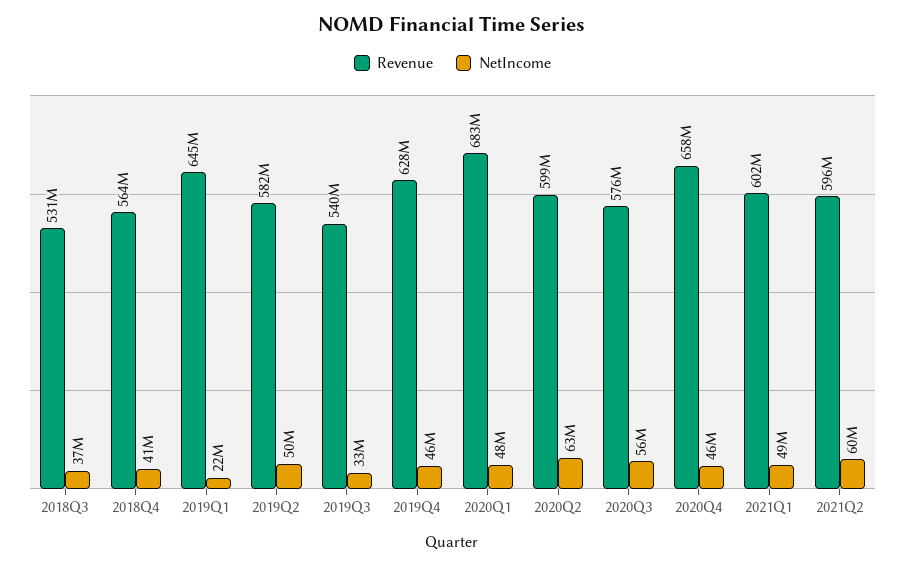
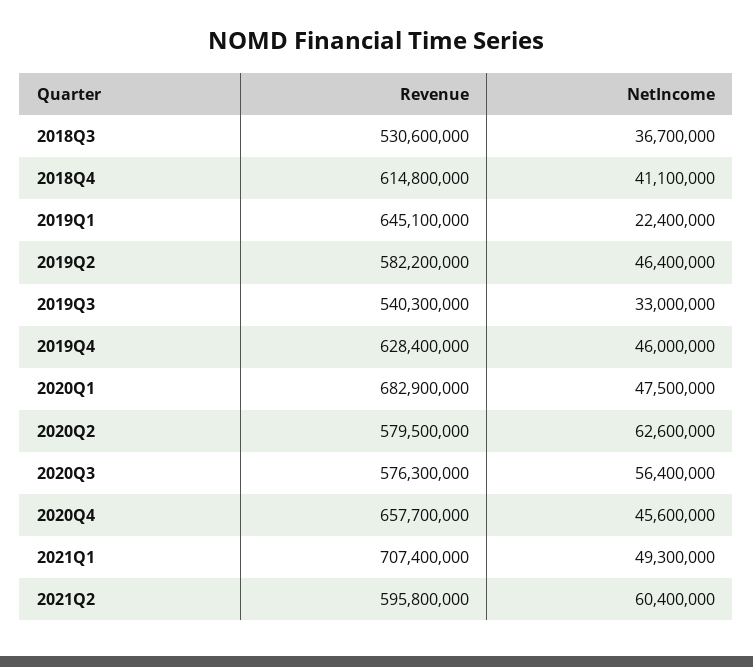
Revenue, 2018Q4: 564000000 -> 614800000
NetIncome, 2019Q2: 50000000 -> 46400000
Revenue, 2020Q2: 599000000 -> 579500000
Revenue, 2021Q1: 602000000 -> 707400000

